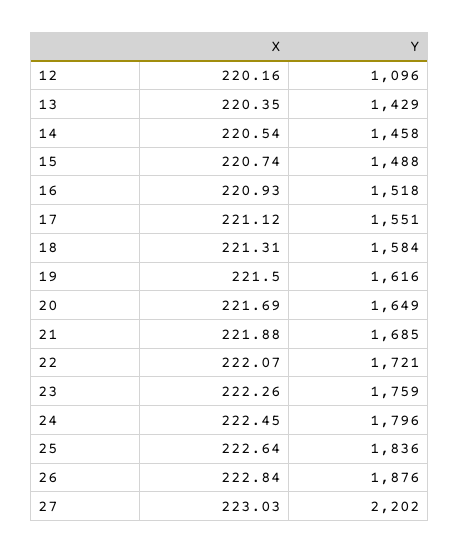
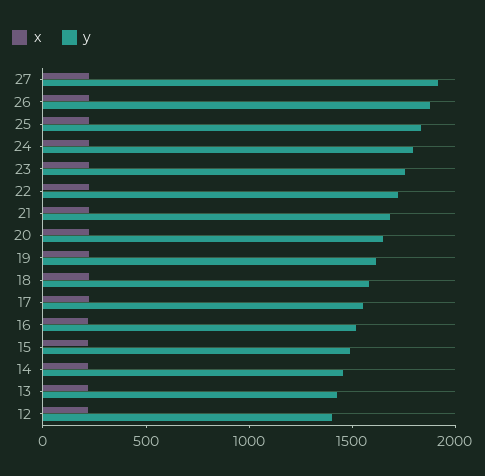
Y, 12: 1096 -> 1400
Y, 27: 2202 -> 1900

